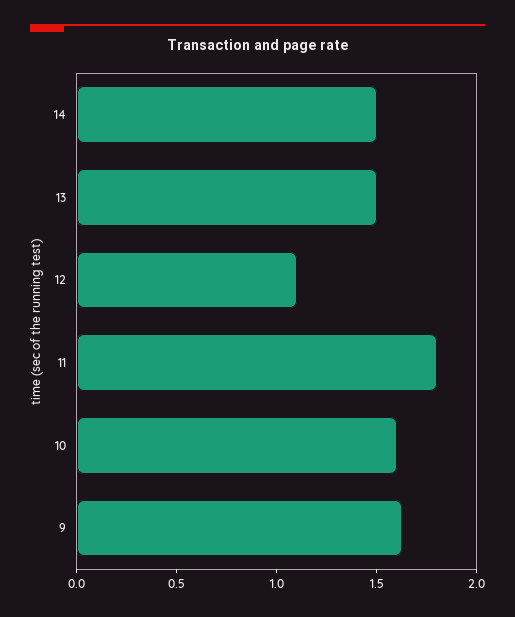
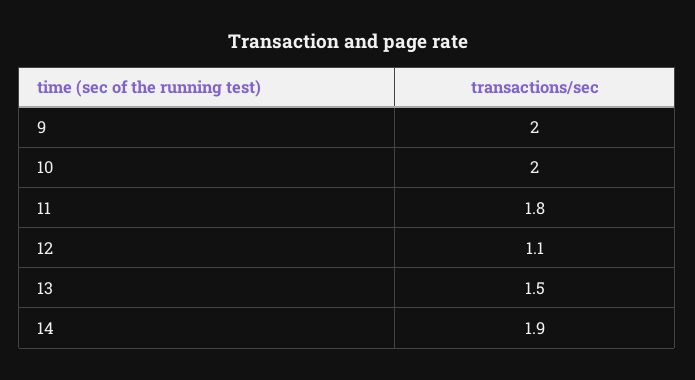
14: 1.5 -> 1.9
10: 1.6 -> 2
9: 1.6 -> 2

